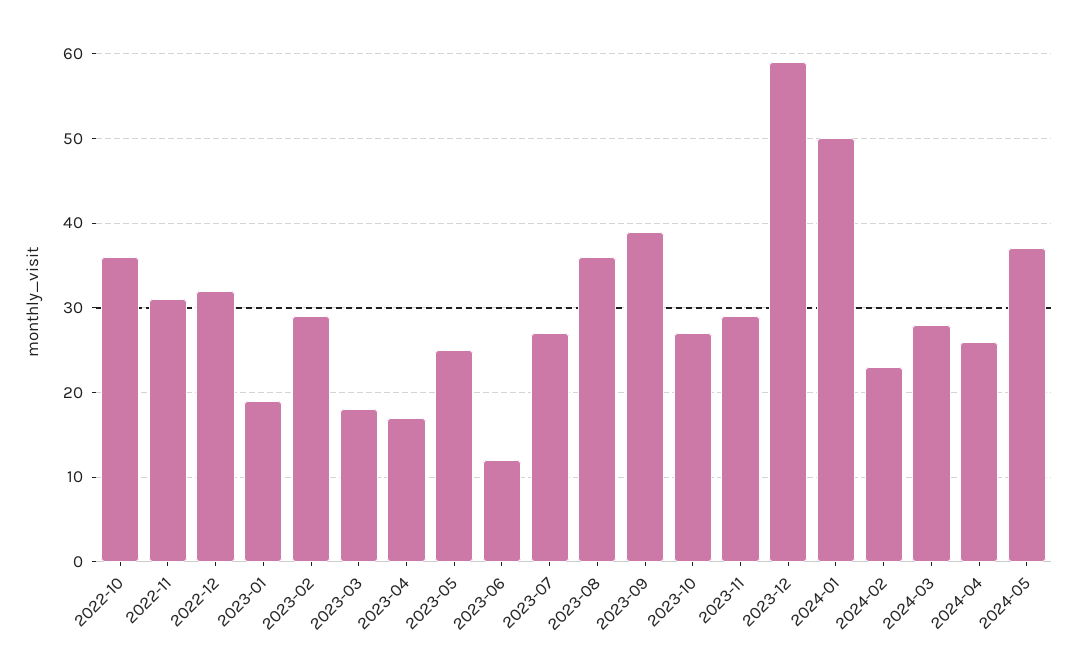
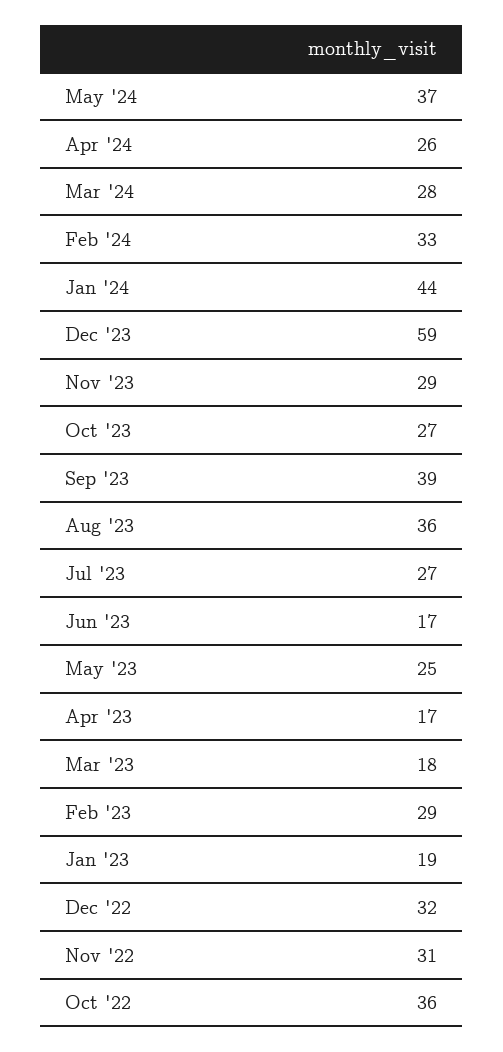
2023-06: 12 -> 17
2024-01: 50 -> 44
2024-02: 23 -> 33

